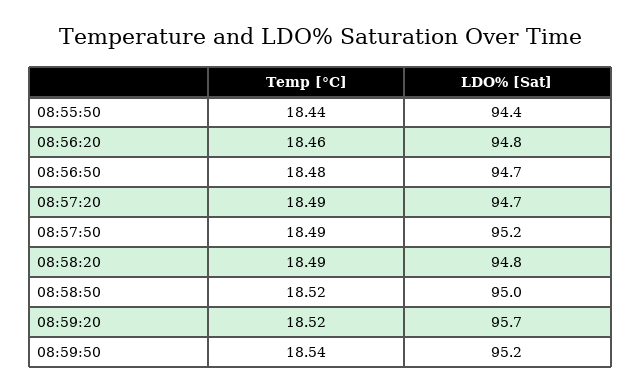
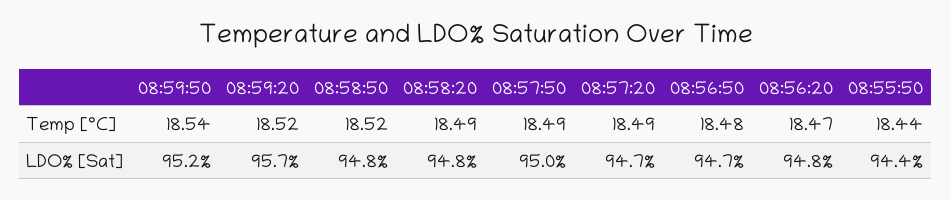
Temp [°C], 08:56:20: 18.46 -> 18.47
LDO% [Sat], 08:57:50: 95.2 -> 95
LDO% [Sat], 08:58:50: 95 -> 94.8

